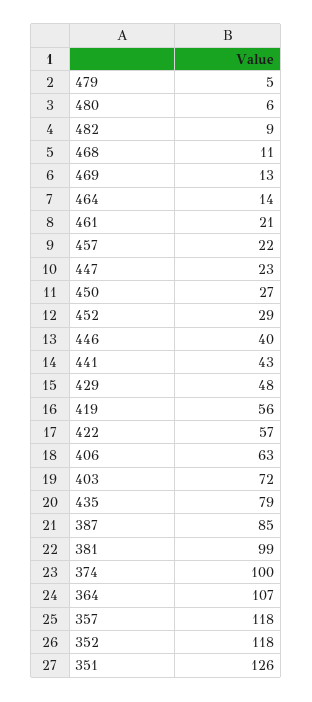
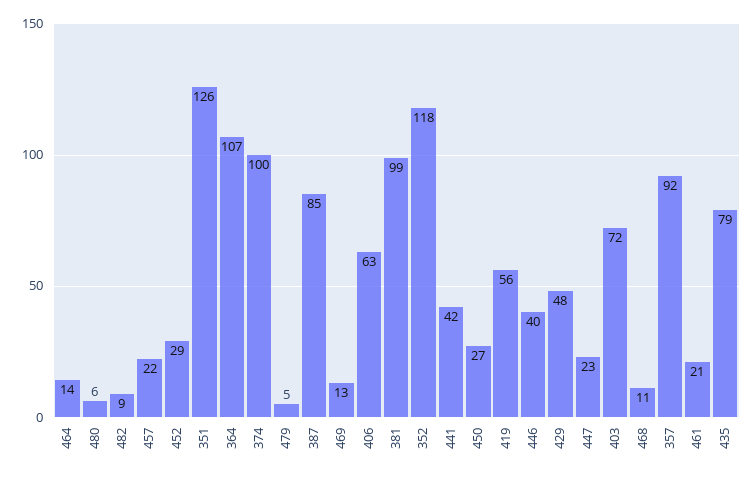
441: 43 -> 42
422: 57 -> none
357: 118 -> 92

